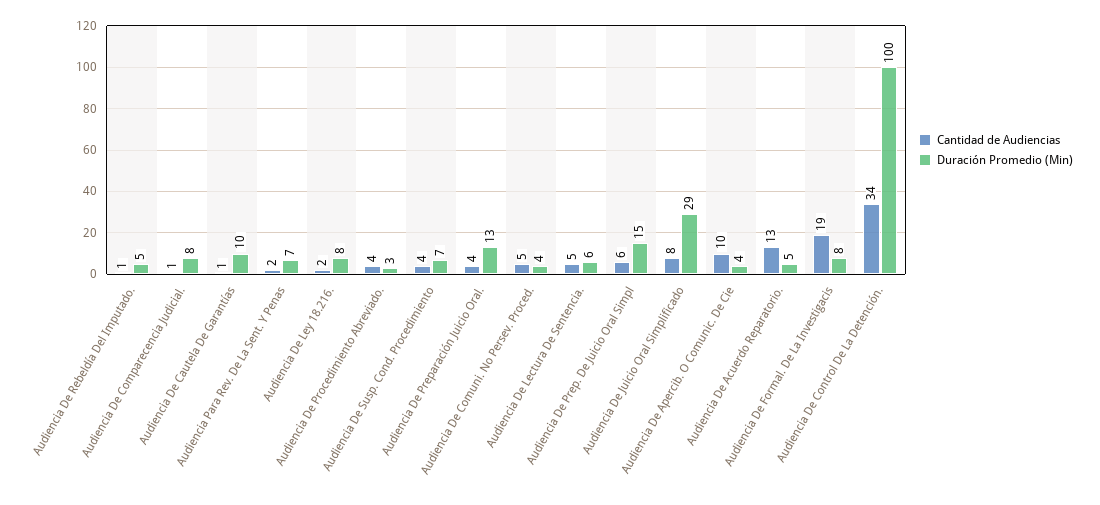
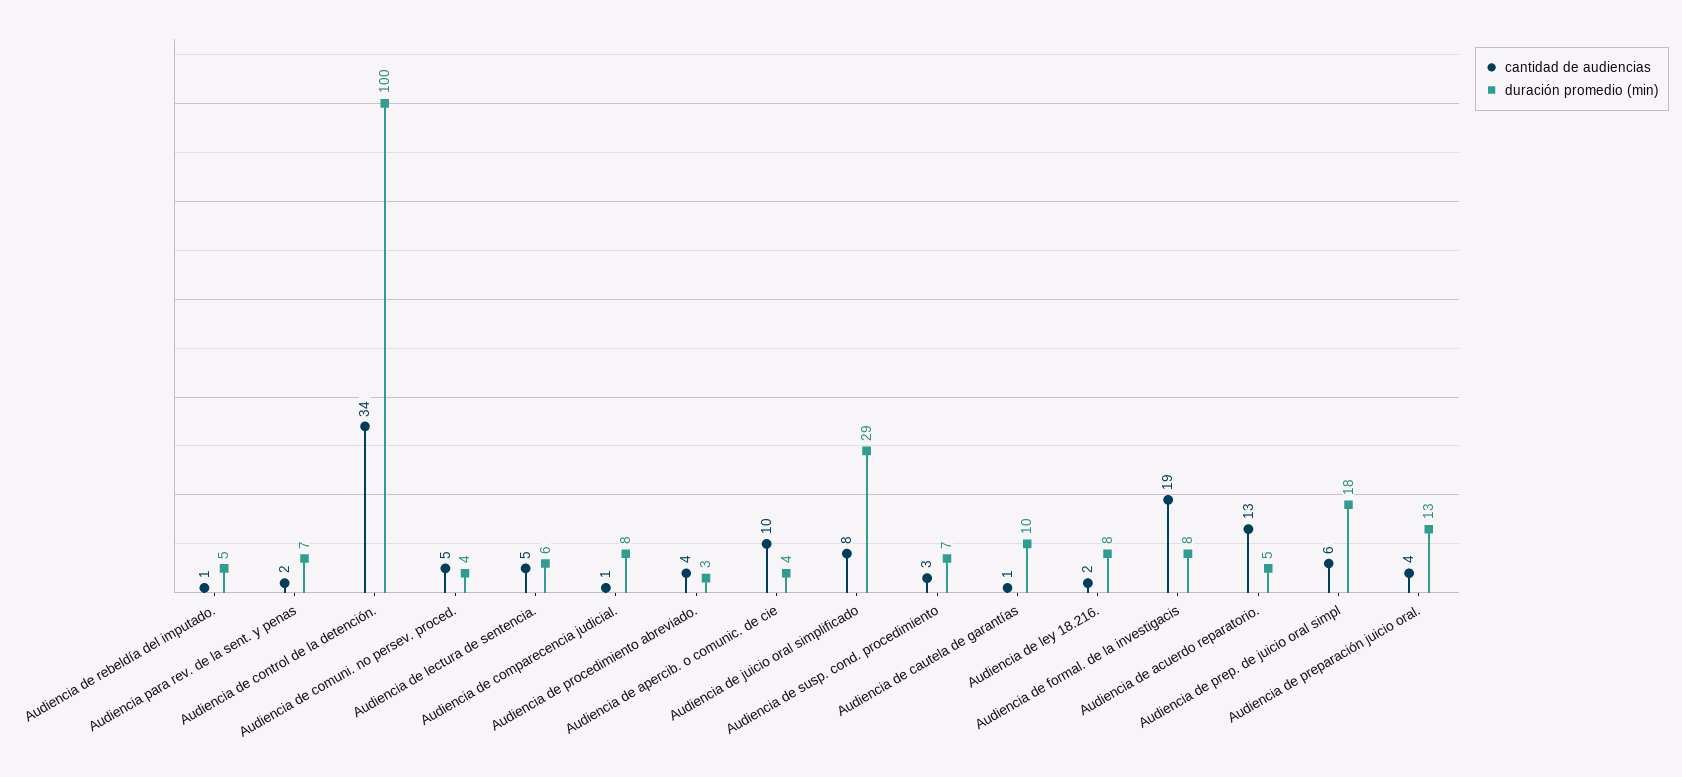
Cantidad de Audiencias, Audiencia De Susp. Cond. Procedimiento: 4 -> 3
Duración Promedio (Min), Audiencia De Prep. De Juicio Oral Simpl: 15 -> 18

